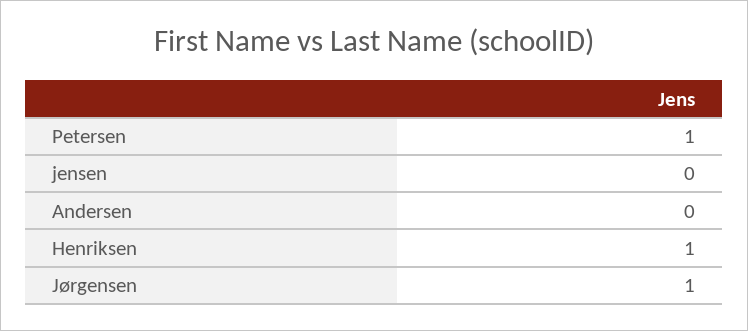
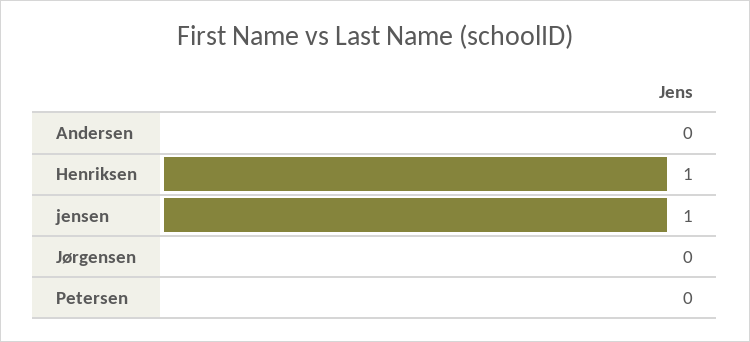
Petersen: 1 -> 0
jensen: 0 -> 1
Jørgensen: 1 -> 0

